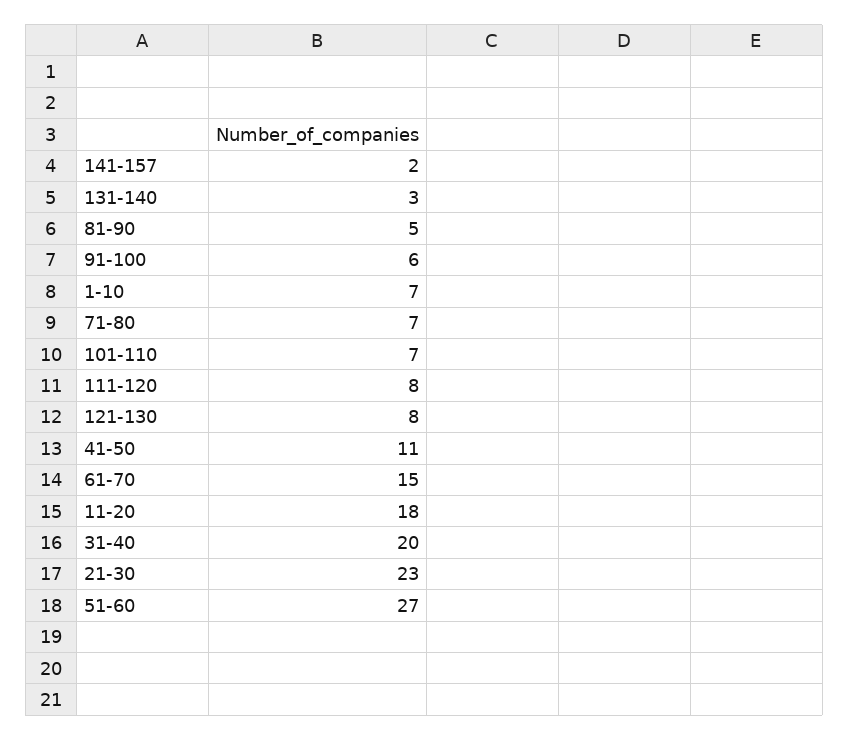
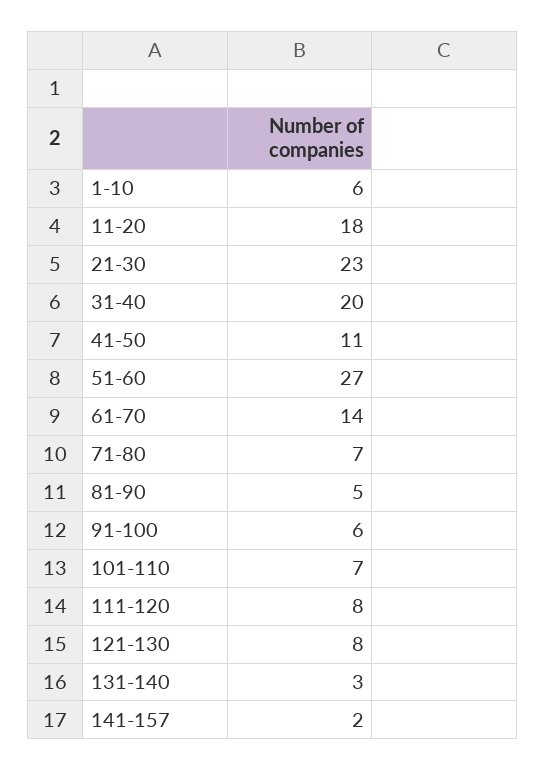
1-10: 7 -> 6
61-70: 15 -> 14

